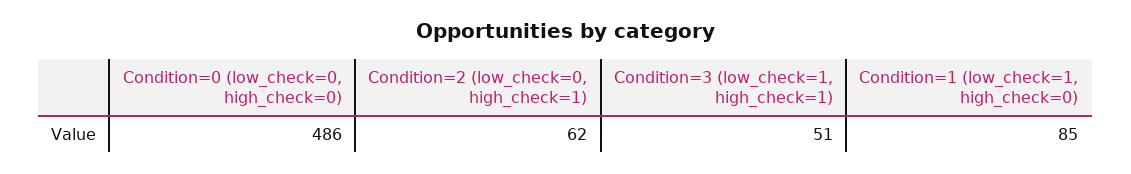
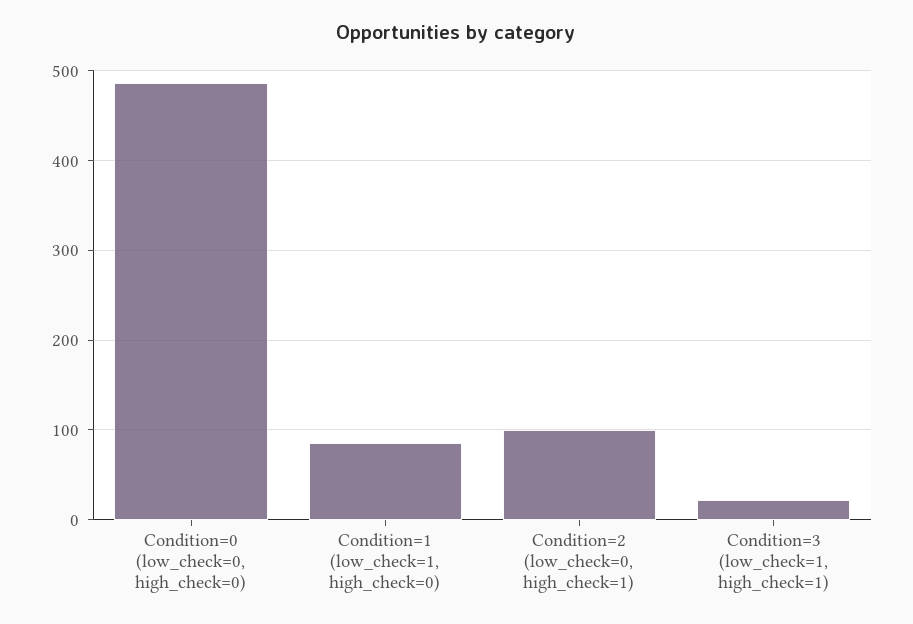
Condition=2 (low_check=0, high_check=1): 62 -> 100
Condition=3 (low_check=1, high_check=1): 51 -> 20

